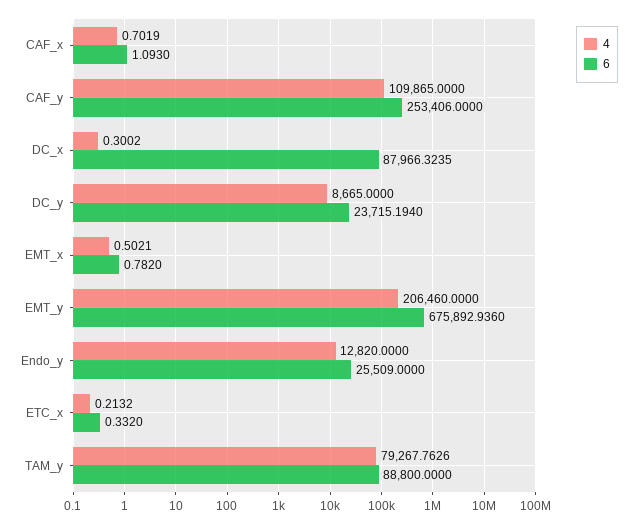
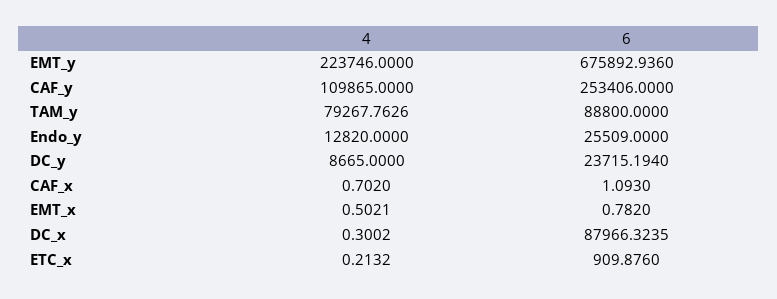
4, CAF_x: 0.7019 -> 0.702
4, EMT_y: 206460 -> 223746
6, ETC_x: 0.332 -> 909.876

